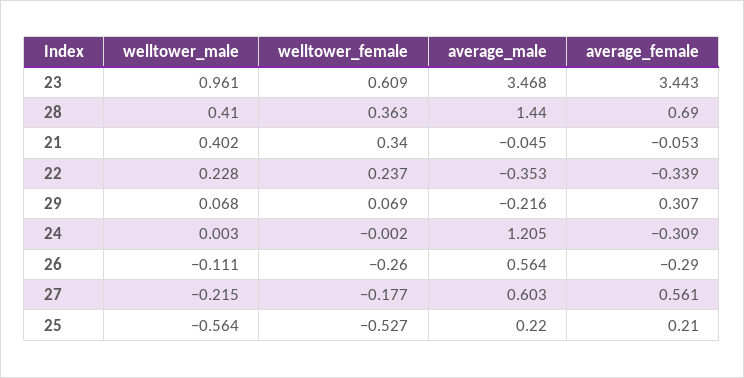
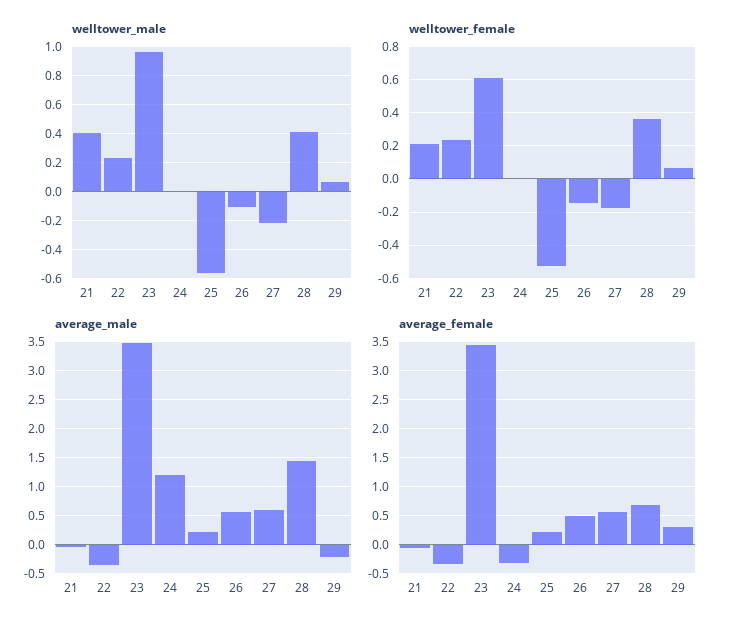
welltower_female, 21: 0.34 -> 0.2
welltower_female, 26: -0.26 -> -0.15
average_female, 26: -0.29 -> 0.5

